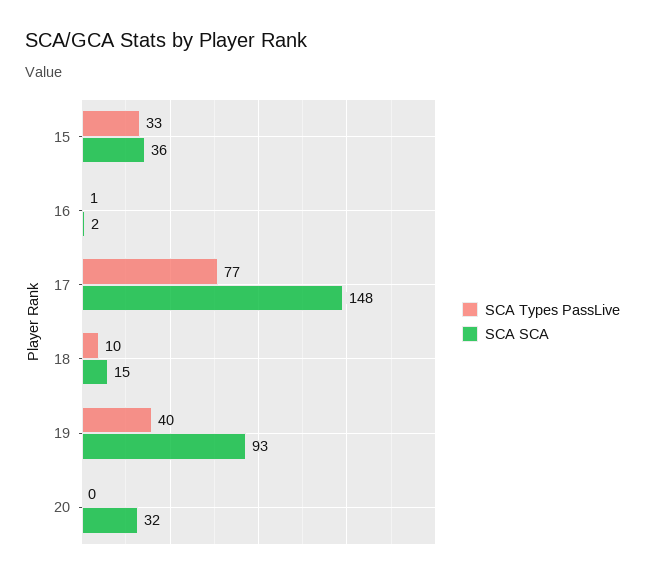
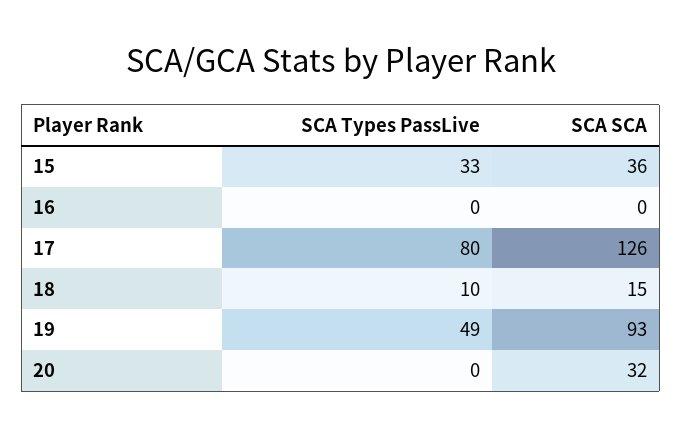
SCA Types PassLive, 16: 1 -> 0
SCA SCA, 16: 2 -> 0
SCA Types PassLive, 17: 77 -> 80
SCA SCA, 17: 148 -> 126
SCA Types PassLive, 19: 40 -> 49

